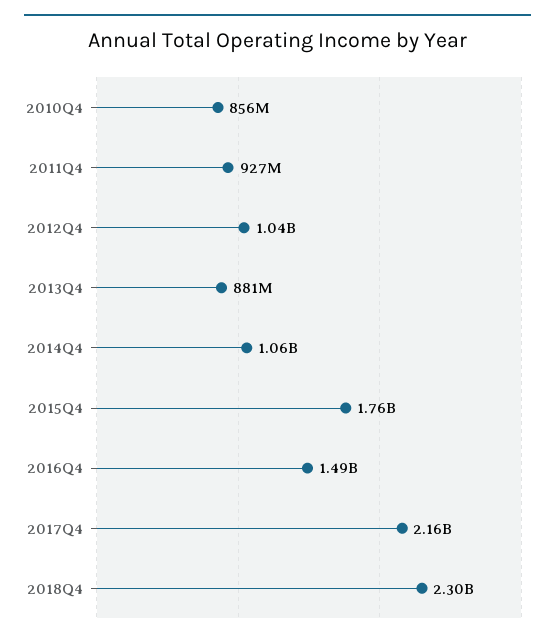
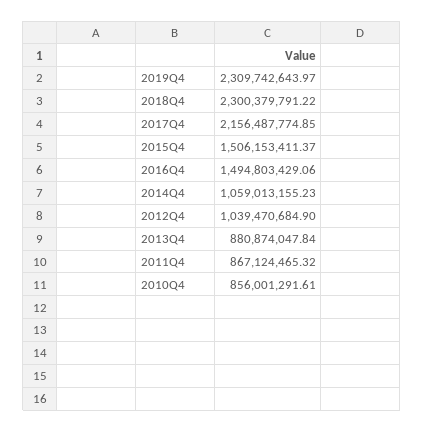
2011Q4: 927000000 -> 867124465.32
2015Q4: 1760000000 -> 1506153411.37
2019Q4: none -> 2309742643.97

